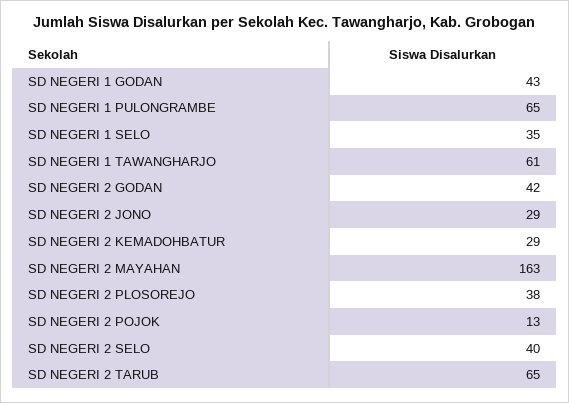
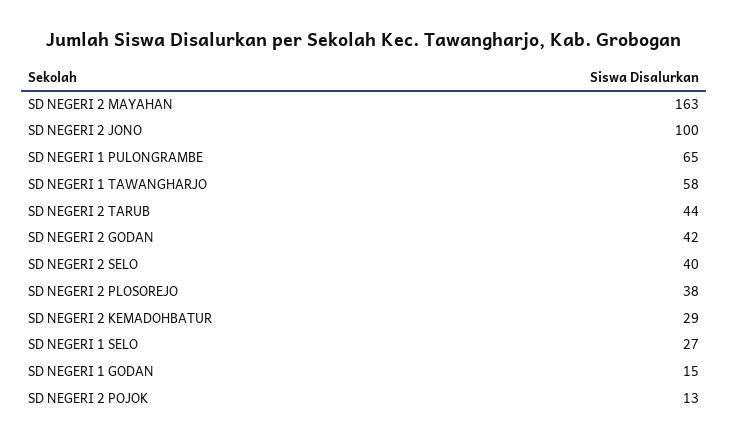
SD NEGERI 1 GODAN: 43 -> 15
SD NEGERI 1 SELO: 35 -> 27
SD NEGERI 1 TAWANGHARJO: 61 -> 58
SD NEGERI 2 JONO: 29 -> 100
SD NEGERI 2 TARUB: 65 -> 44

